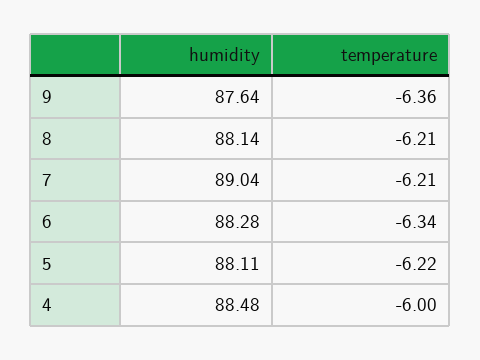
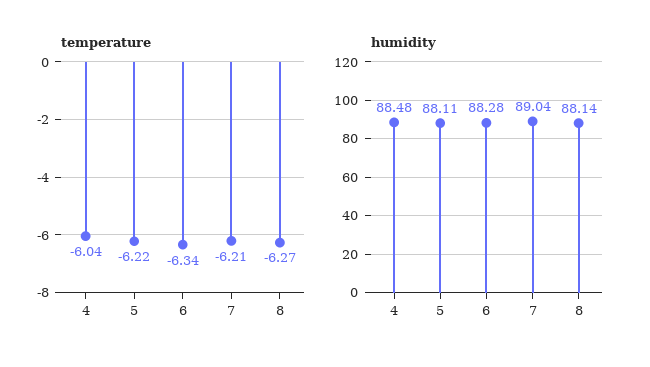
humidity, 9: 87.64 -> none
temperature, 9: -6.36 -> none
temperature, 8: -6.21 -> -6.27
temperature, 4: -6 -> -6.04

